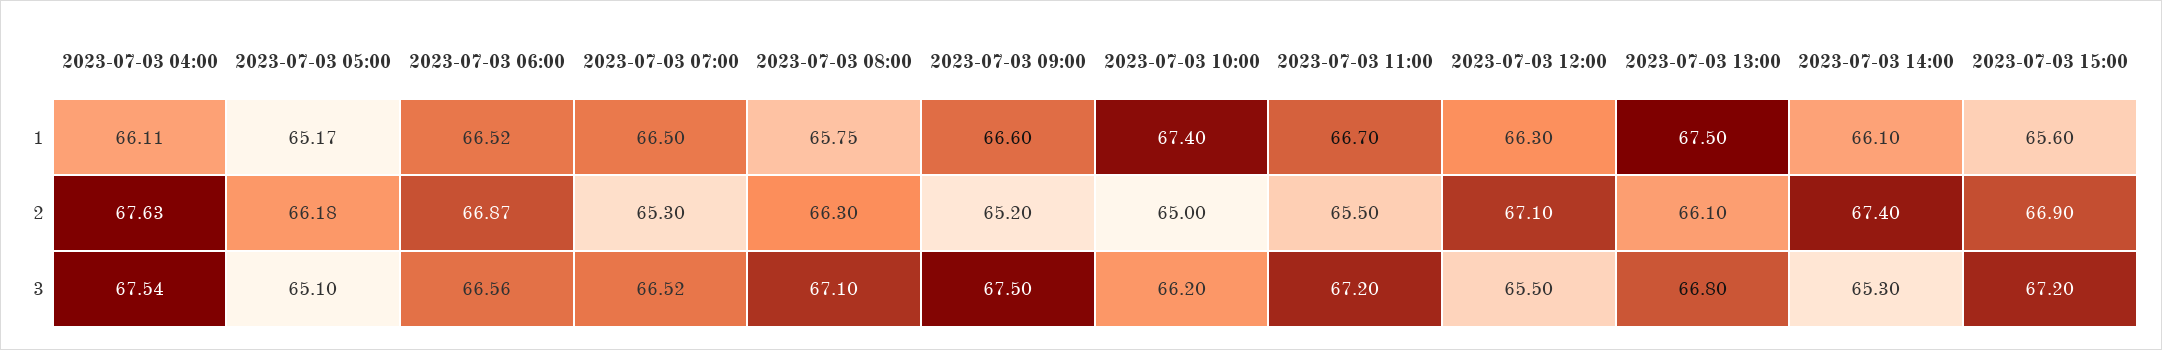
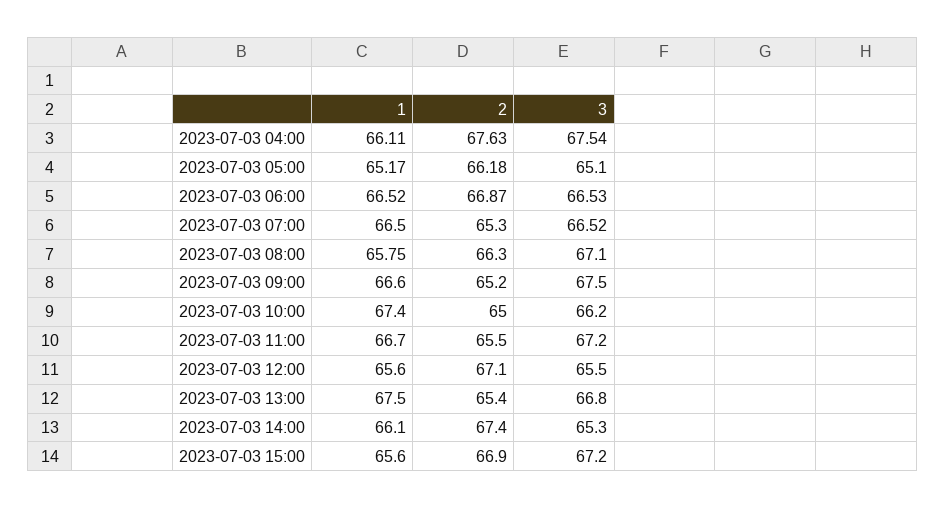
2023-07-03 12:00, 1: 66.3 -> 65.6
2023-07-03 13:00, 2: 66.1 -> 65.4
2023-07-03 06:00, 3: 66.56 -> 66.53

